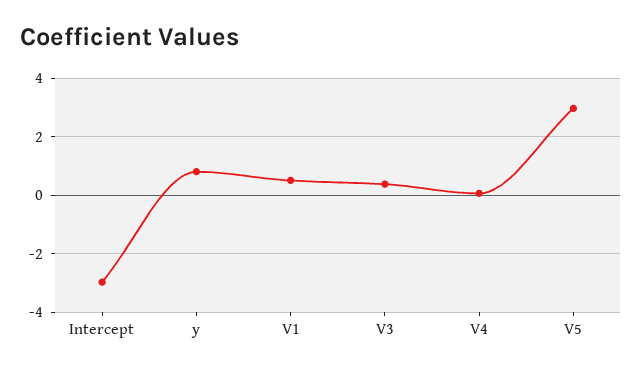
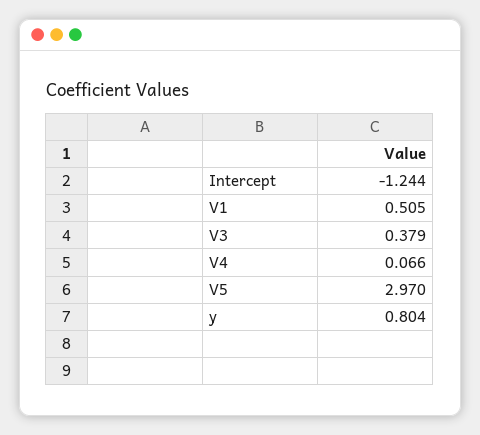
Intercept: -3 -> -1.244

